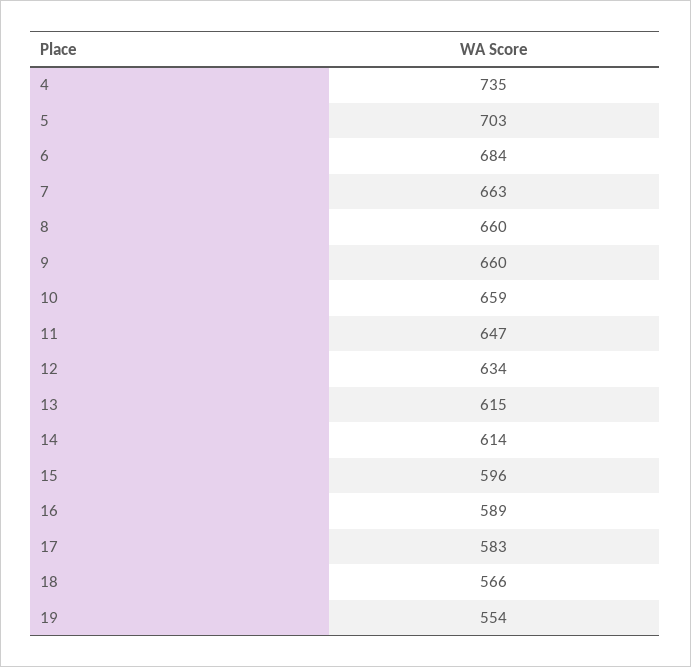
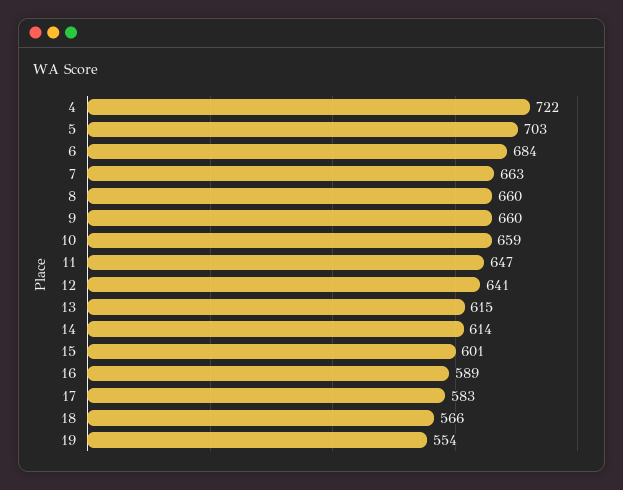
4: 735 -> 722
12: 634 -> 641
15: 596 -> 601

